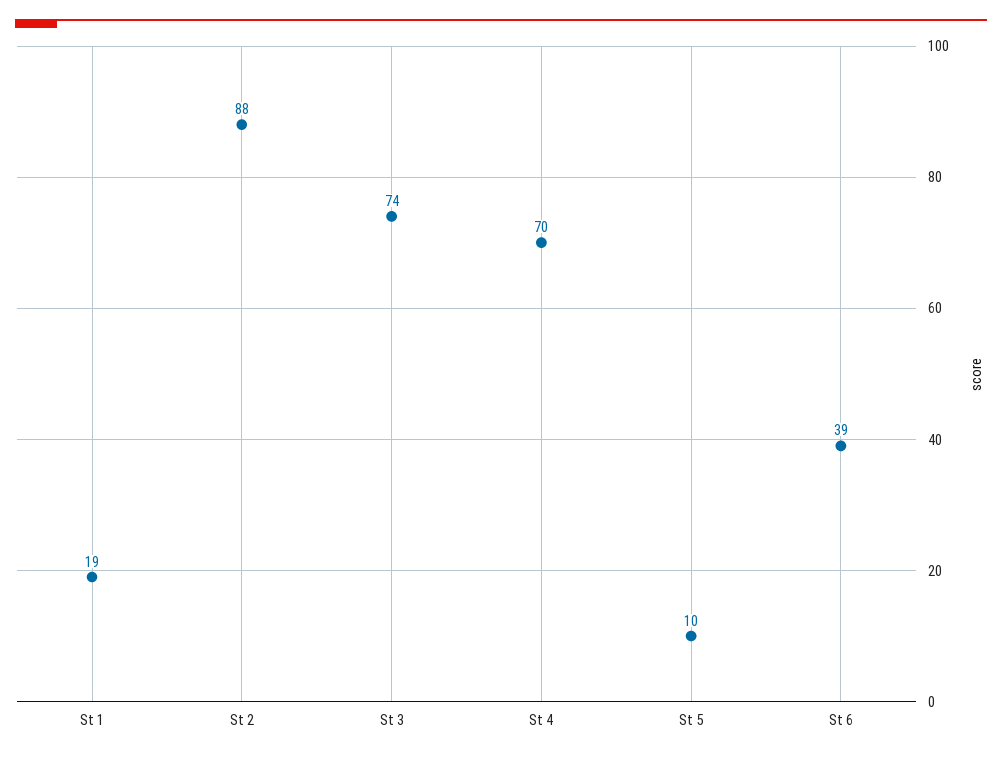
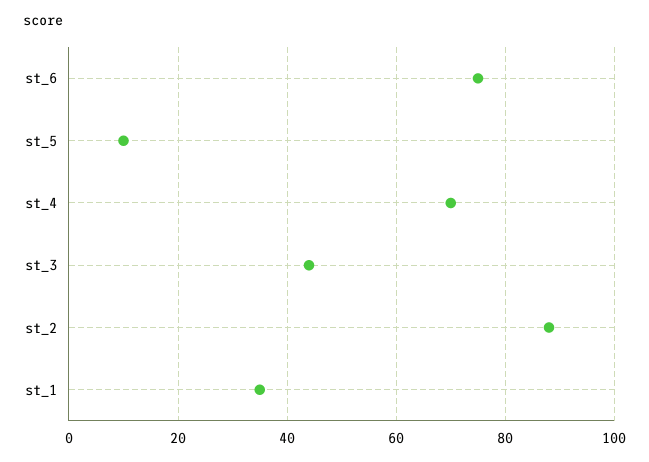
St 1: 19 -> 35
St 3: 74 -> 45
St 6: 39 -> 75

